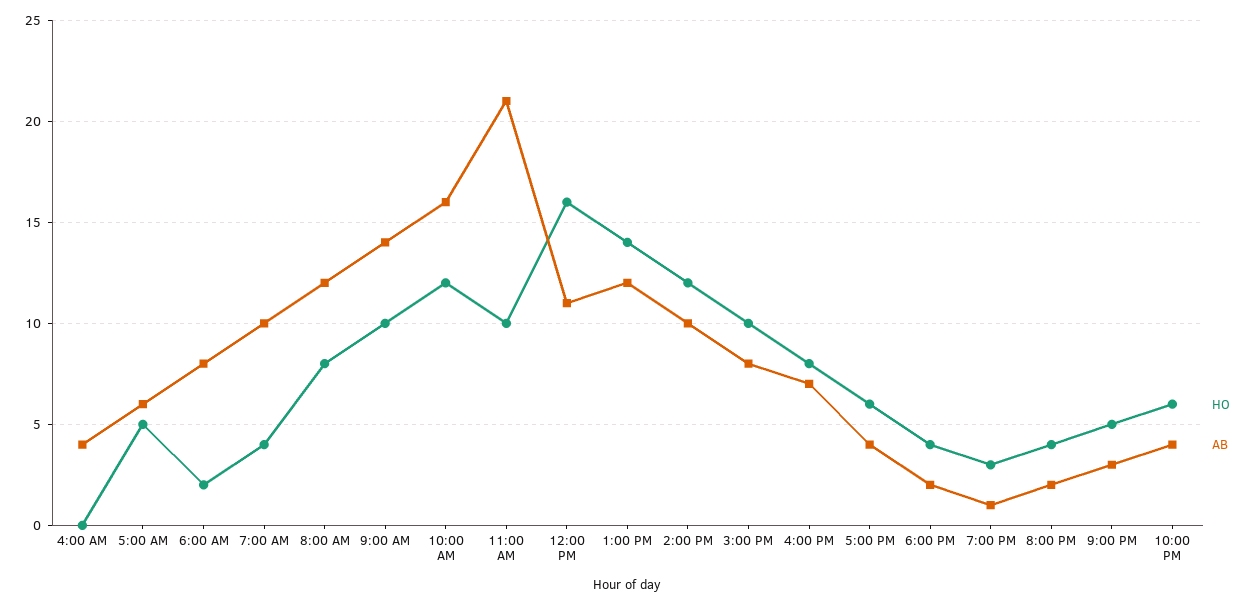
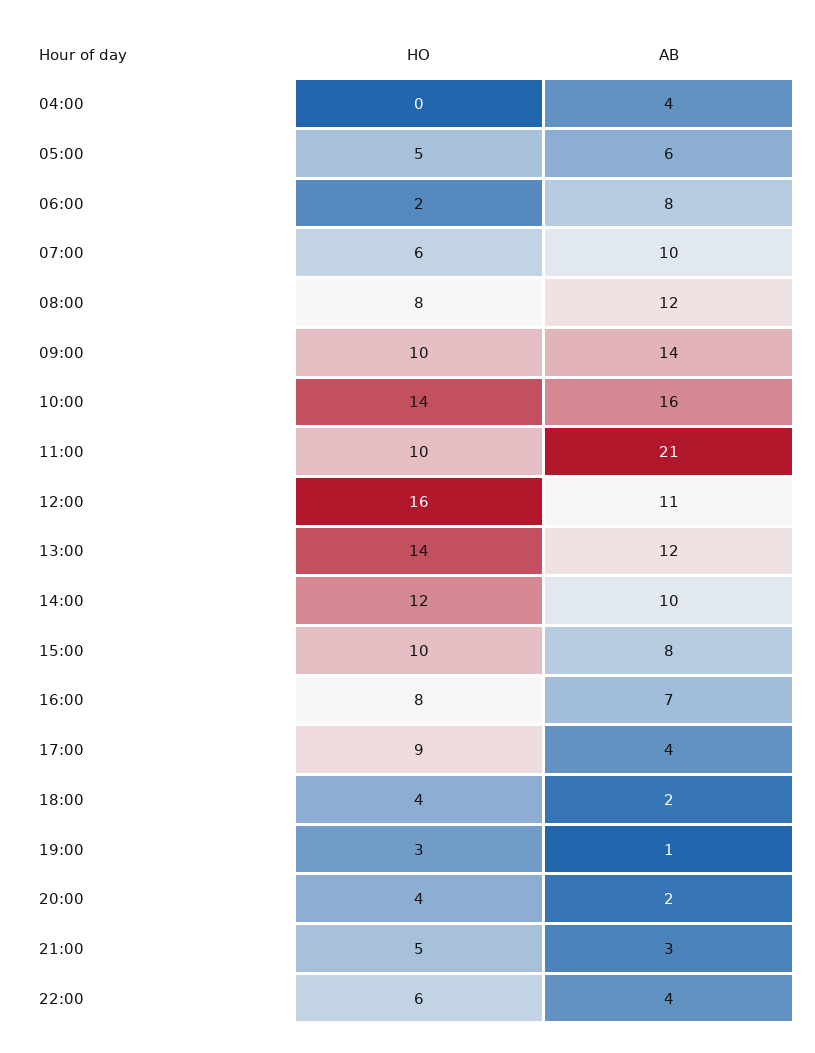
HO, 7:00 AM: 4 -> 6
HO, 10:00 AM: 12 -> 14
HO, 5:00 PM: 6 -> 9

